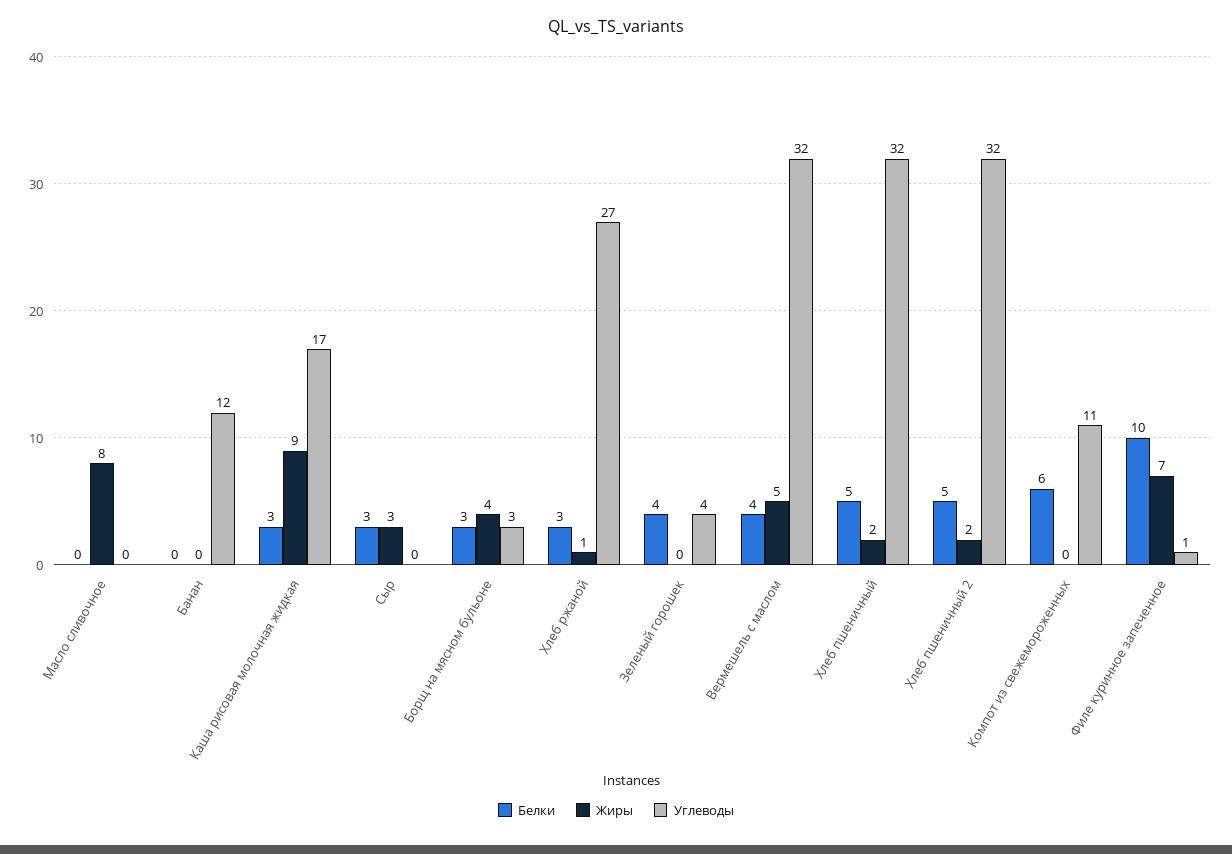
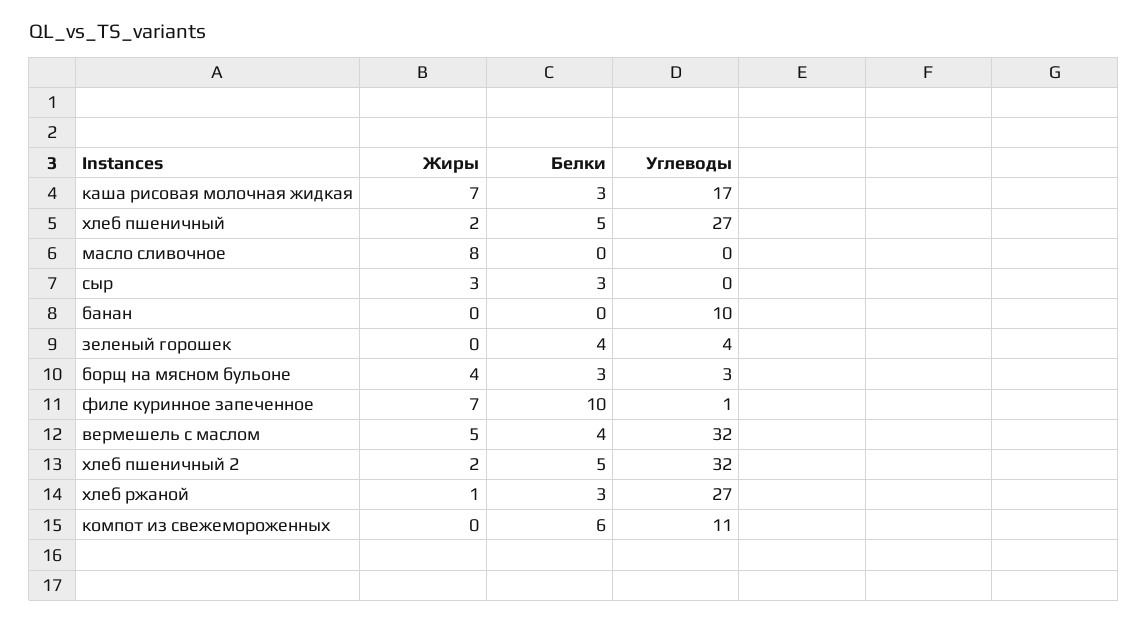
Углеводы, Банан: 12 -> 10
Жиры, Каша рисовая молочная жидкая: 9 -> 7
Углеводы, Хлеб пшеничный: 32 -> 27

